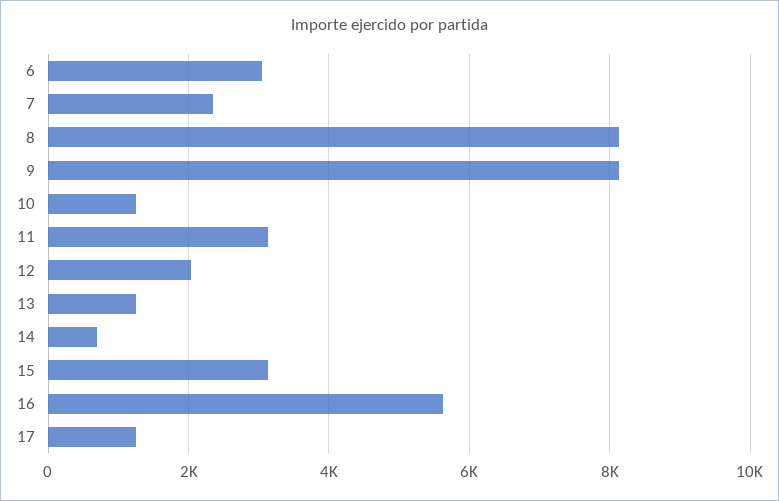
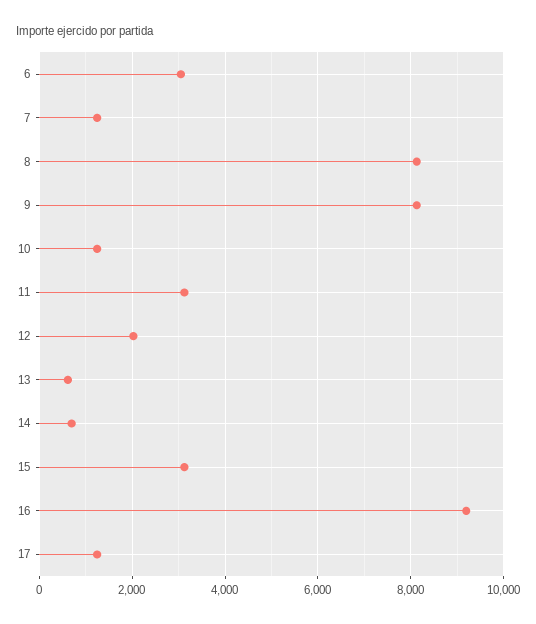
7: 2400 -> 1200
13: 1200 -> 600
16: 5600 -> 9200

